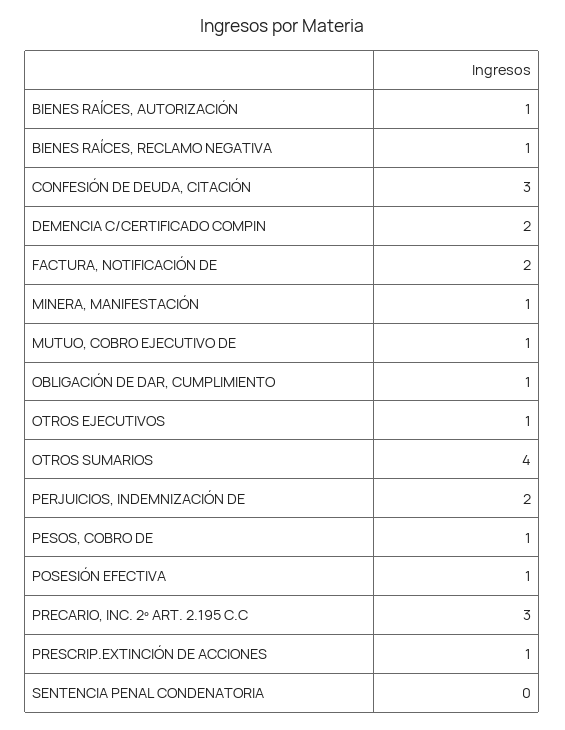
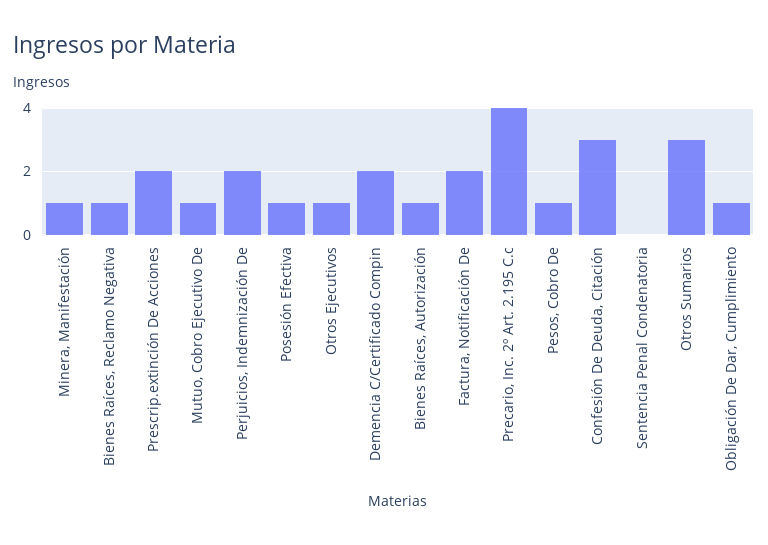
OTROS SUMARIOS: 4 -> 3
PRECARIO, INC. 2º ART. 2.195 C.C: 3 -> 4
PRESCRIP.EXTINCIÓN DE ACCIONES: 1 -> 2

